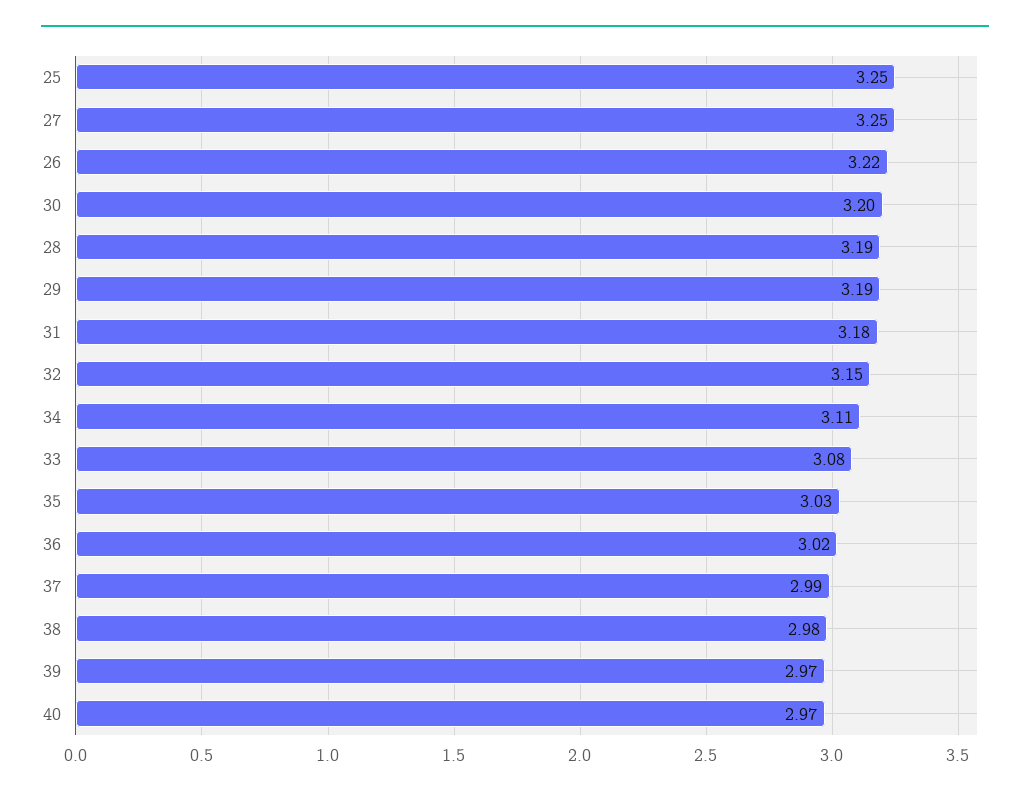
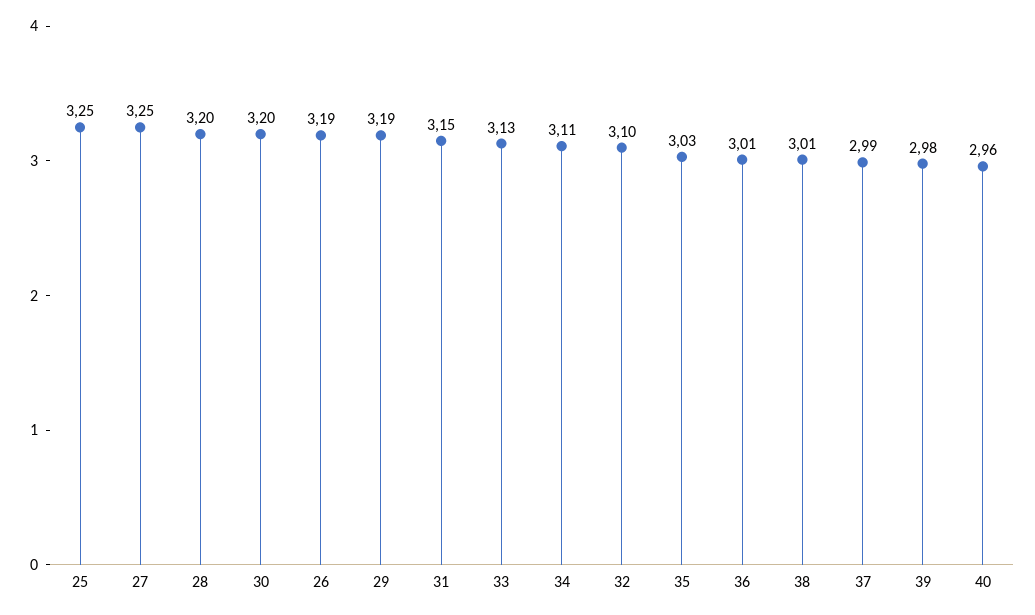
26: 3.22 -> 3.19
28: 3.19 -> 3.2
31: 3.18 -> 3.15
32: 3.15 -> 3.1
33: 3.08 -> 3.13
36: 3.02 -> 3.01
38: 2.98 -> 3.01
39: 2.97 -> 2.98
40: 2.97 -> 2.96

